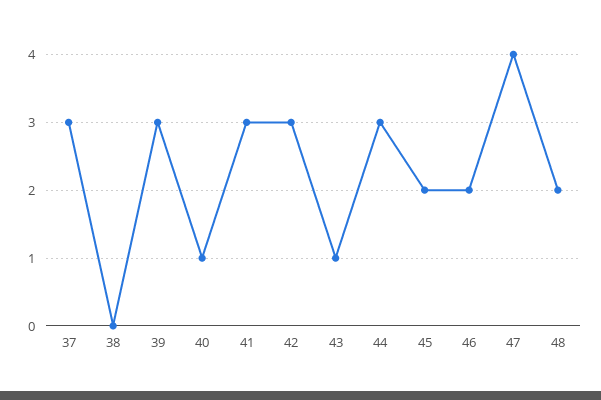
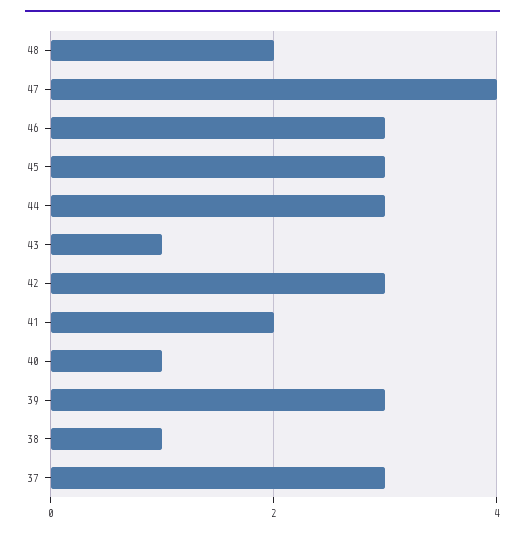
38: 0 -> 1
41: 3 -> 2
45: 2 -> 3
46: 2 -> 3

